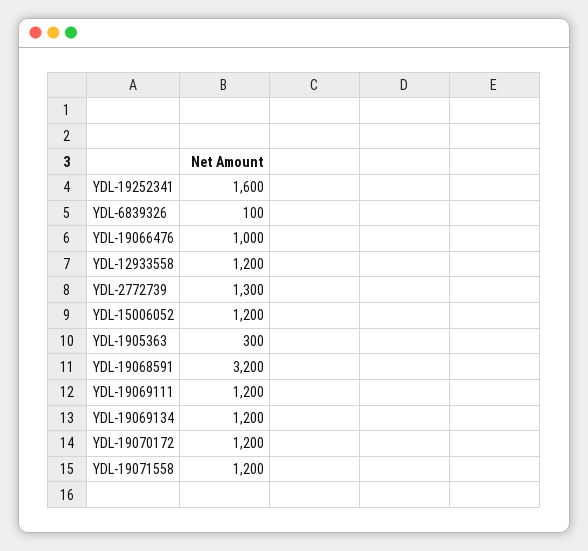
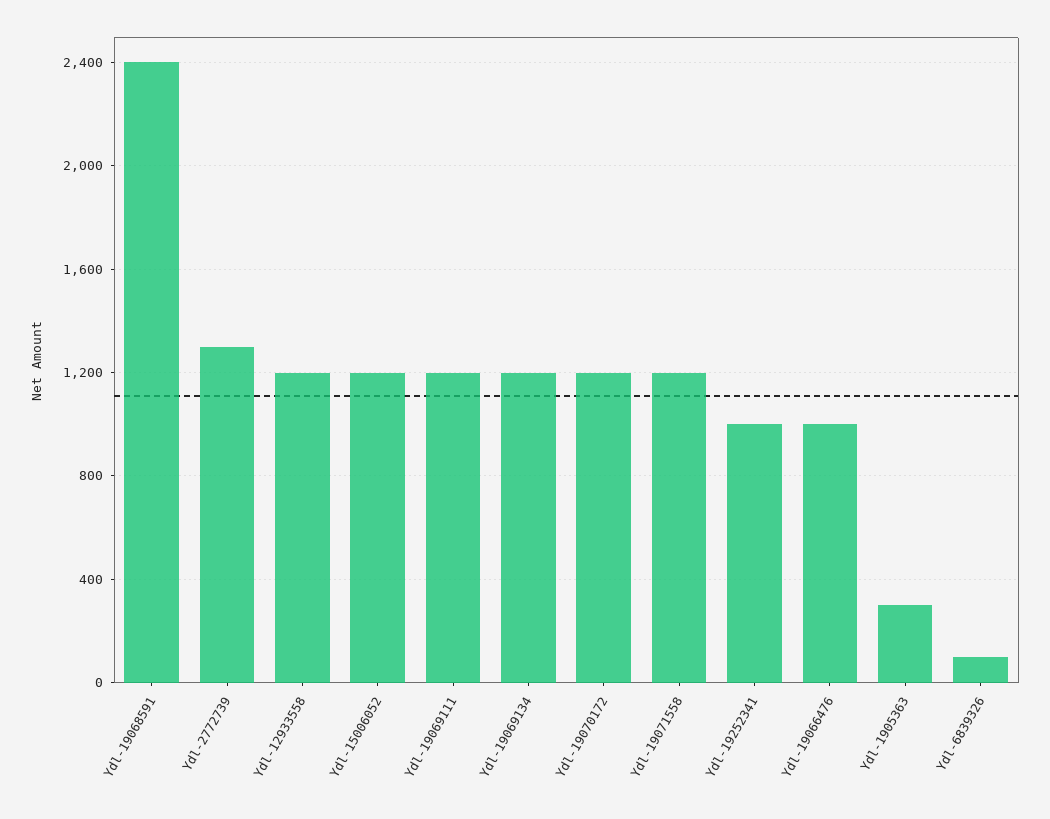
YDL-19252341: 1600 -> 1000
YDL-19068591: 3200 -> 2400

